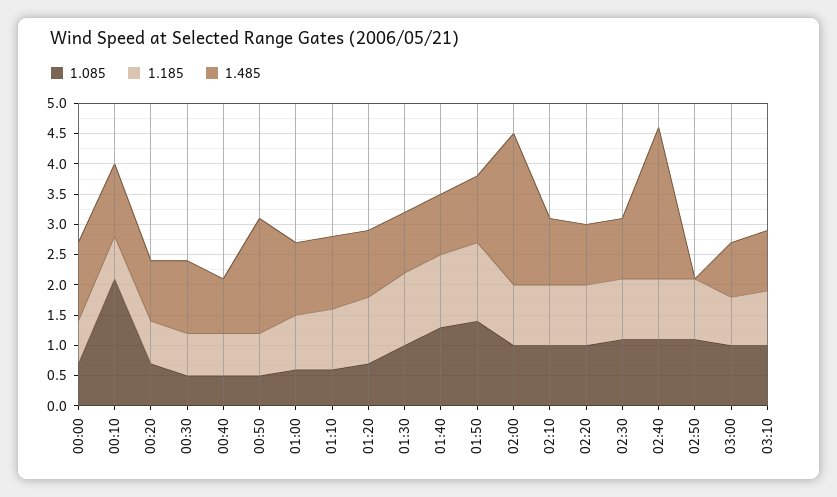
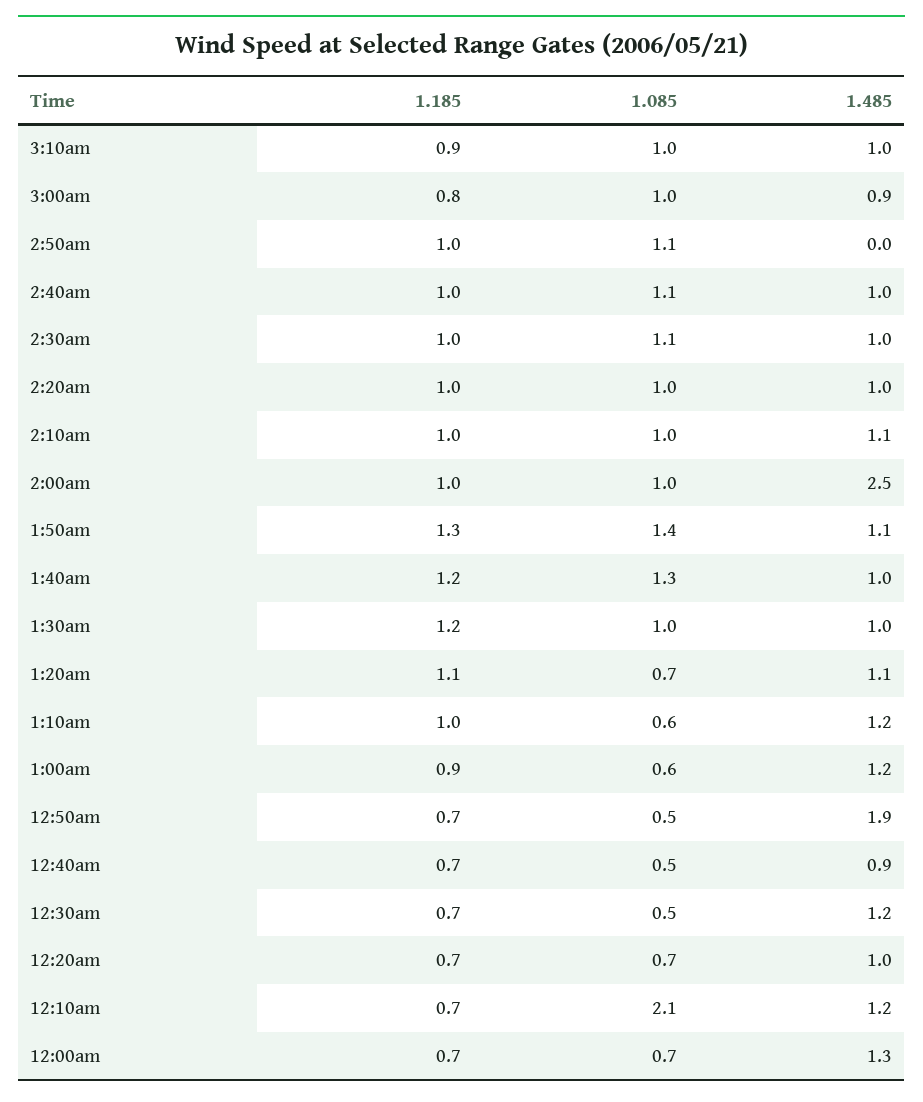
1.485, 02:40: 2.5 -> 1

